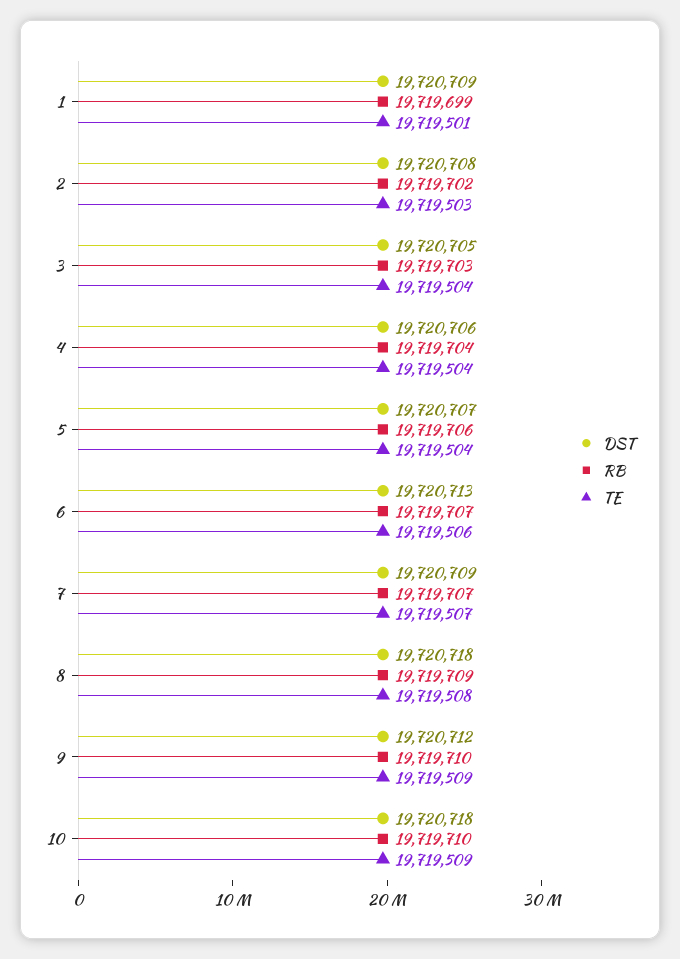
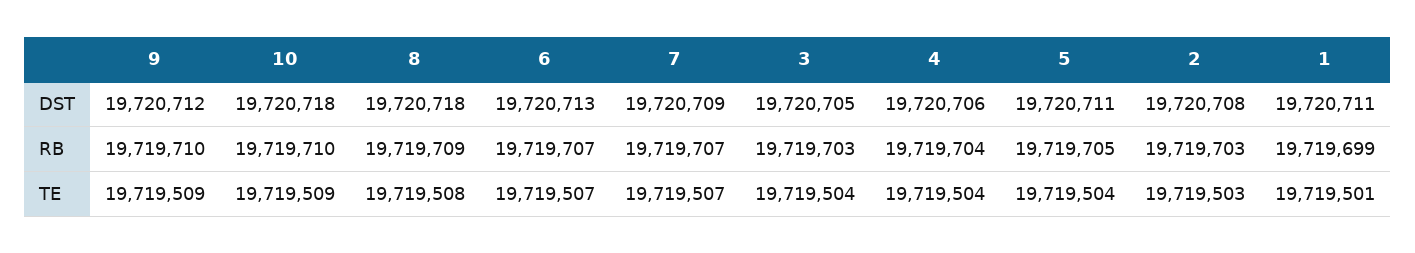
DST, 1: 19720709 -> 19720711
RB, 2: 19719702 -> 19719703
DST, 5: 19720707 -> 19720711
RB, 5: 19719706 -> 19719705
TE, 6: 19719506 -> 19719507

